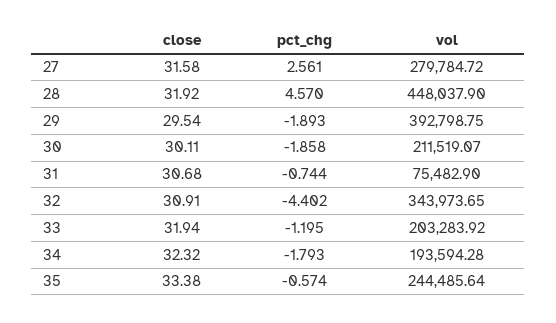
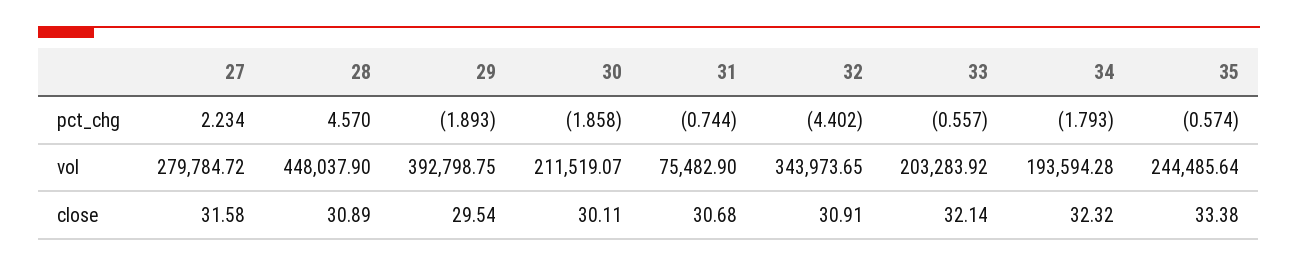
pct_chg, 27: 2.561 -> 2.234
close, 28: 31.92 -> 30.89
close, 33: 31.94 -> 32.14
pct_chg, 33: -1.195 -> -0.557

